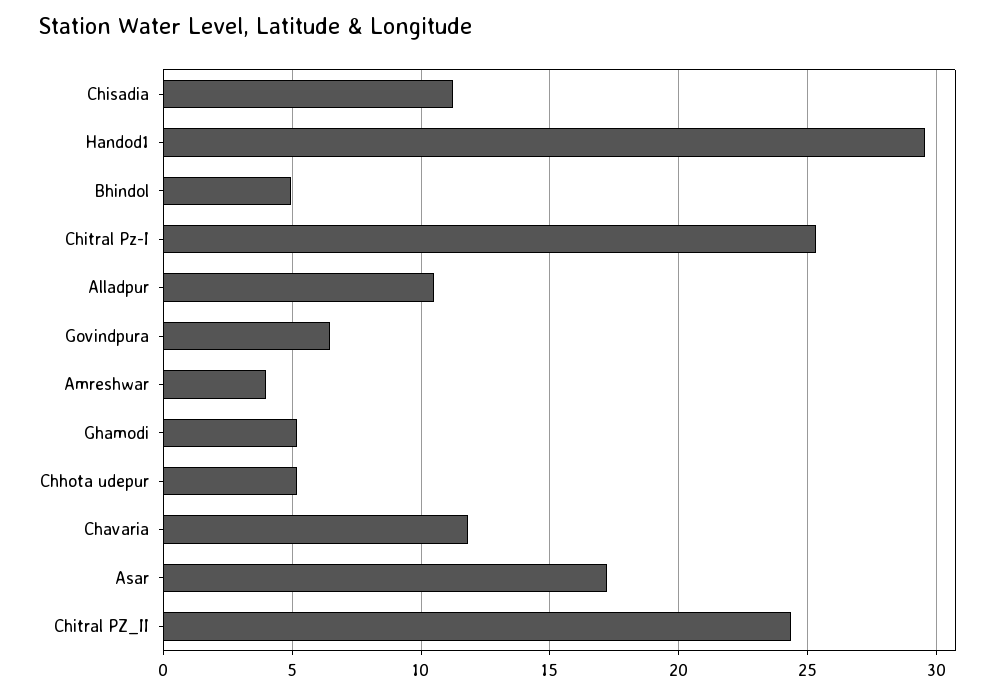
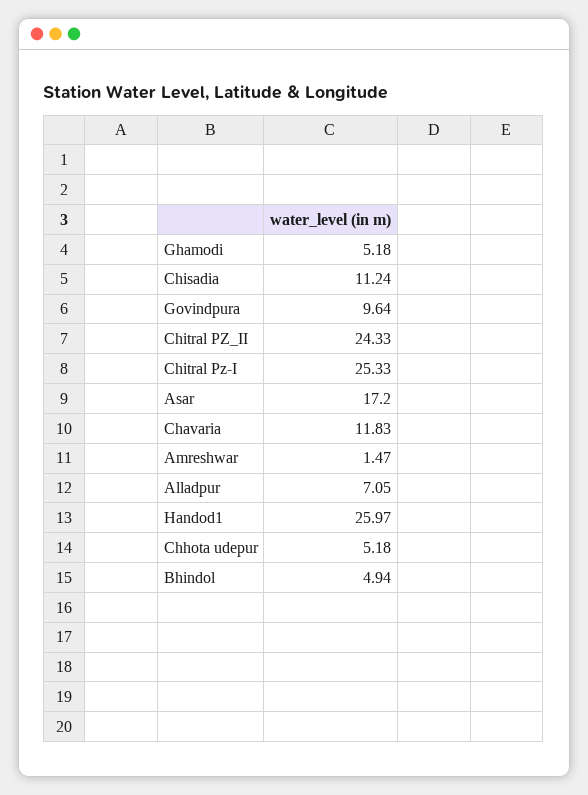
Handod1: 29.5 -> 25.97
Alladpur: 10.5 -> 7.05
Govindpura: 6.5 -> 9.64
Amreshwar: 4 -> 1.47

